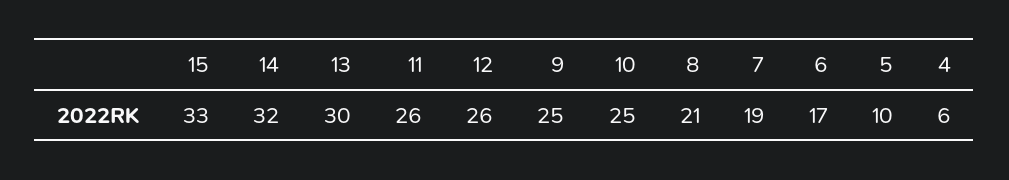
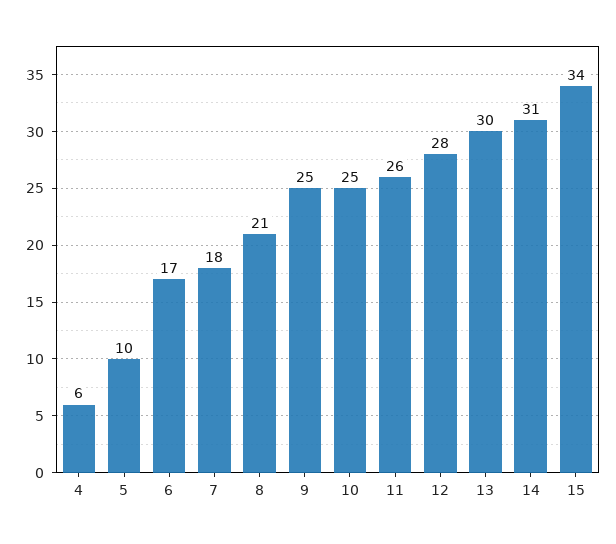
15: 33 -> 34
14: 32 -> 31
12: 26 -> 28
7: 19 -> 18

